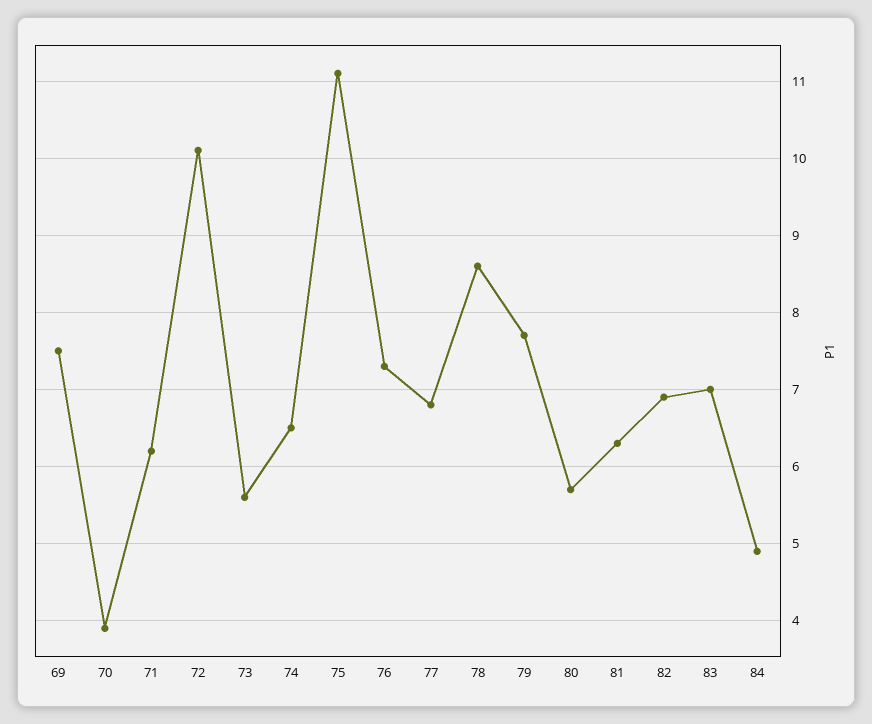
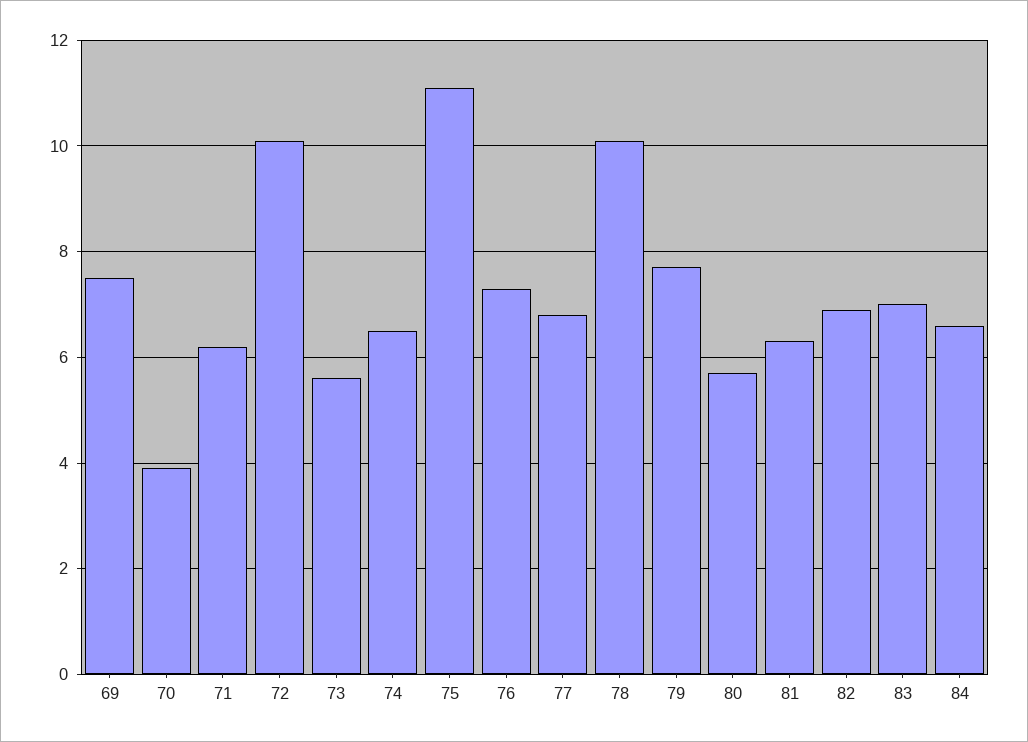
78: 8.6 -> 10
84: 4.9 -> 6.5

